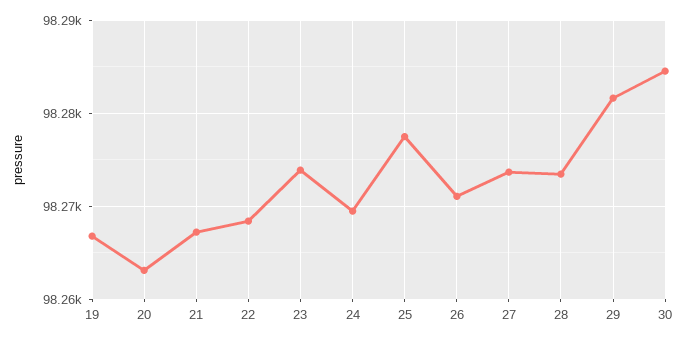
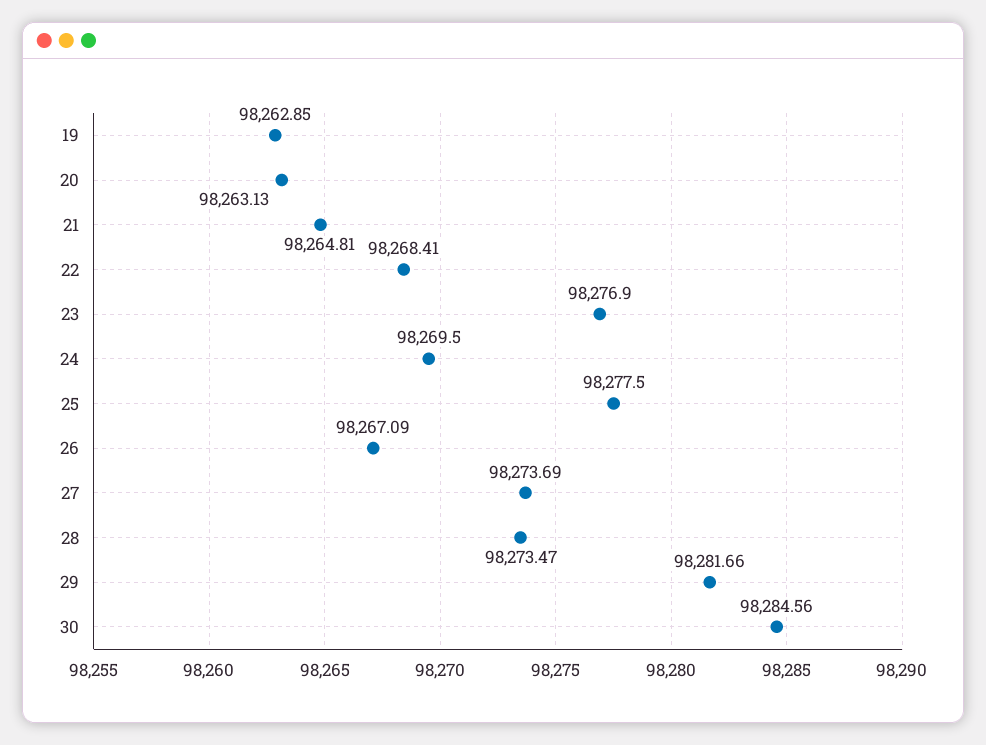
19: 98267 -> 98262.85
21: 98267 -> 98264.81
23: 98274 -> 98276.9
26: 98271 -> 98267.09

